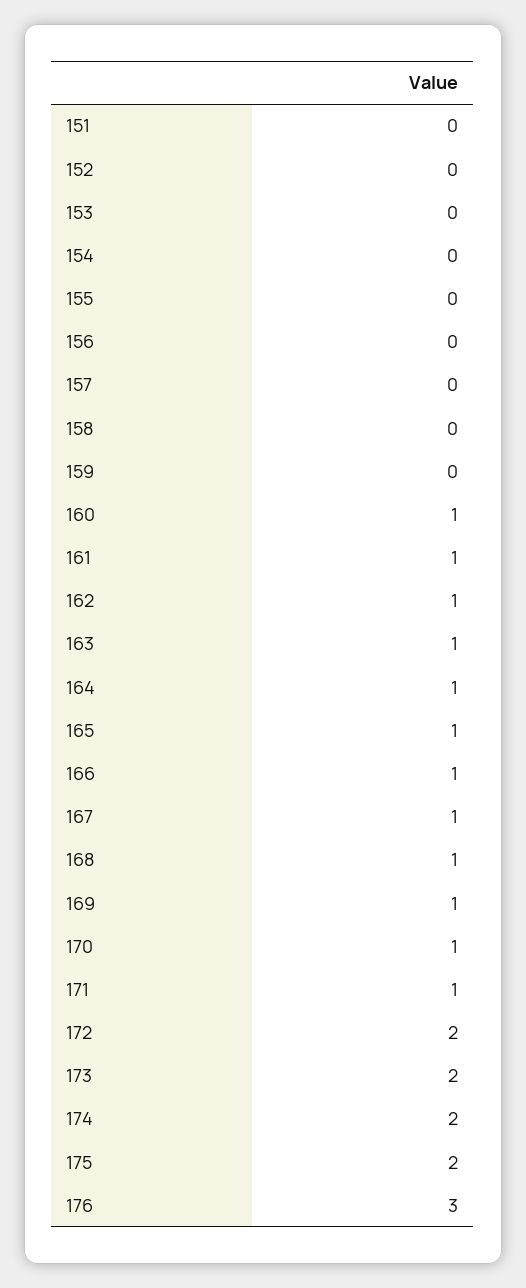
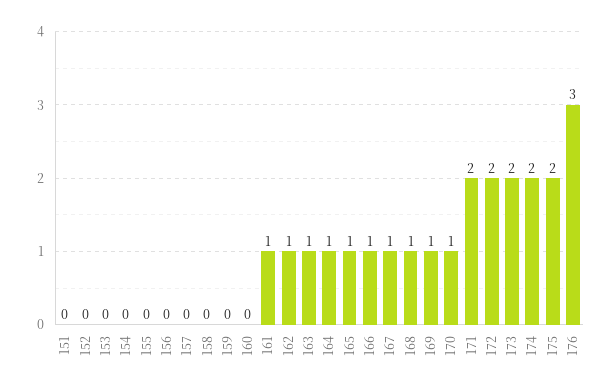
160: 1 -> 0
171: 1 -> 2

